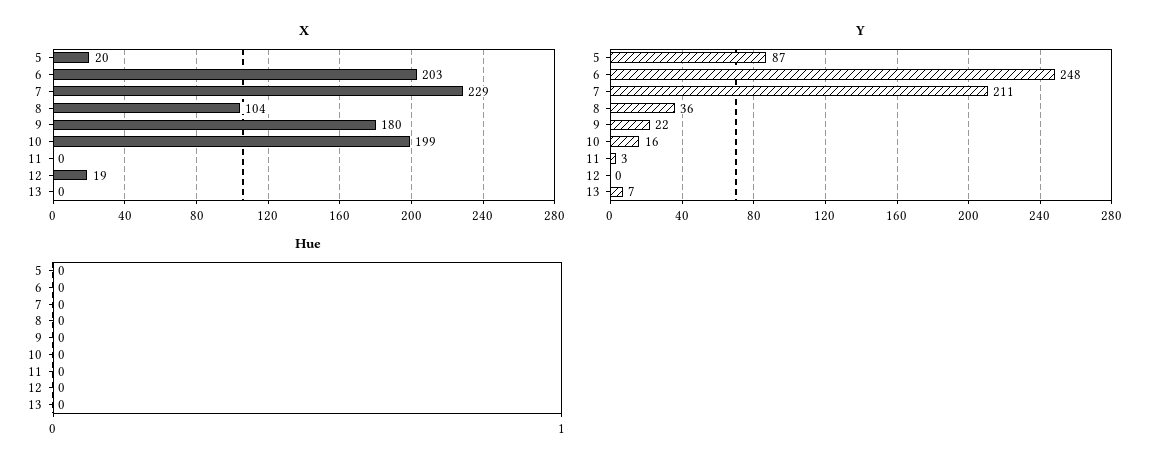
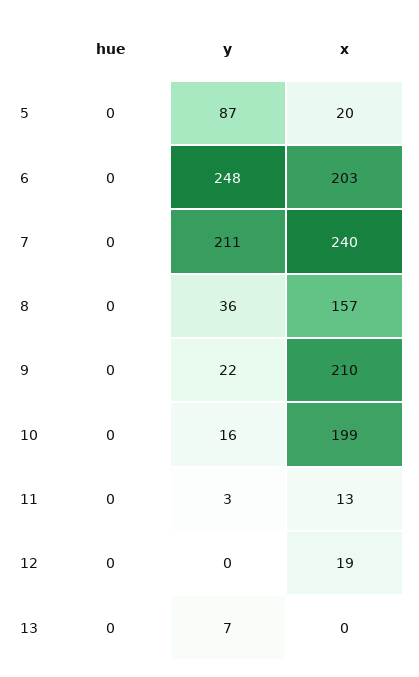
X, 7: 229 -> 240
X, 8: 104 -> 157
X, 9: 180 -> 210
X, 11: 0 -> 13

